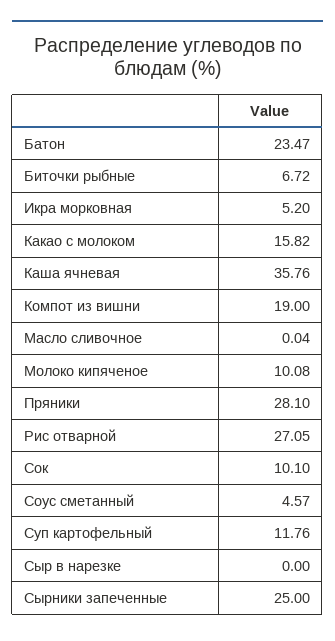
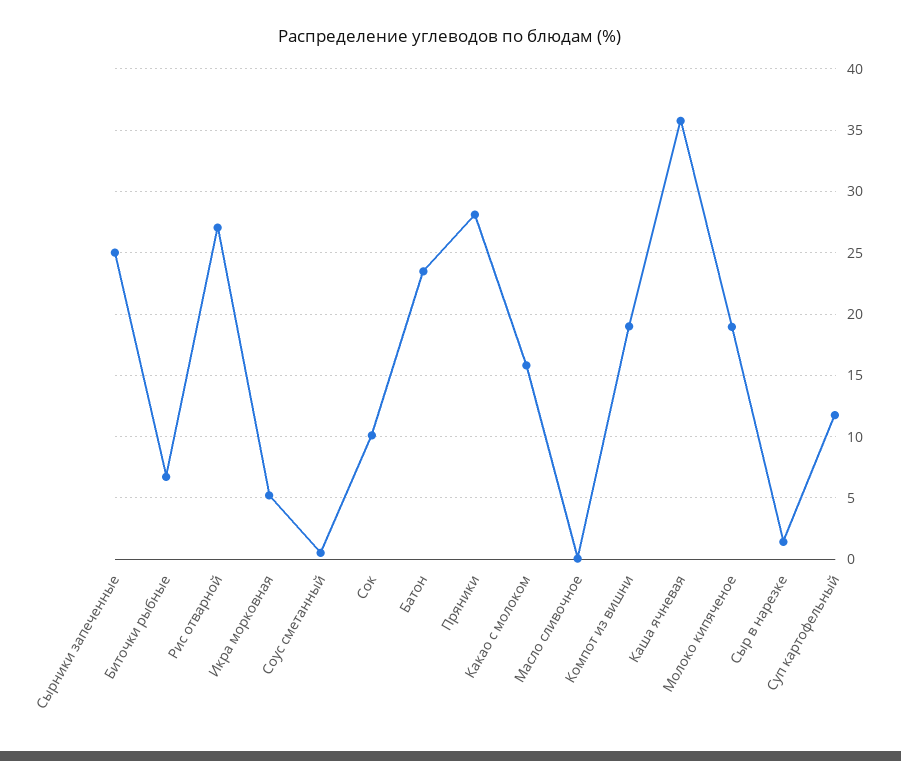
Молоко кипяченое: 10.08 -> 19
Соус сметанный: 4.57 -> 0.5
Сыр в нарезке: 0 -> 1.5

